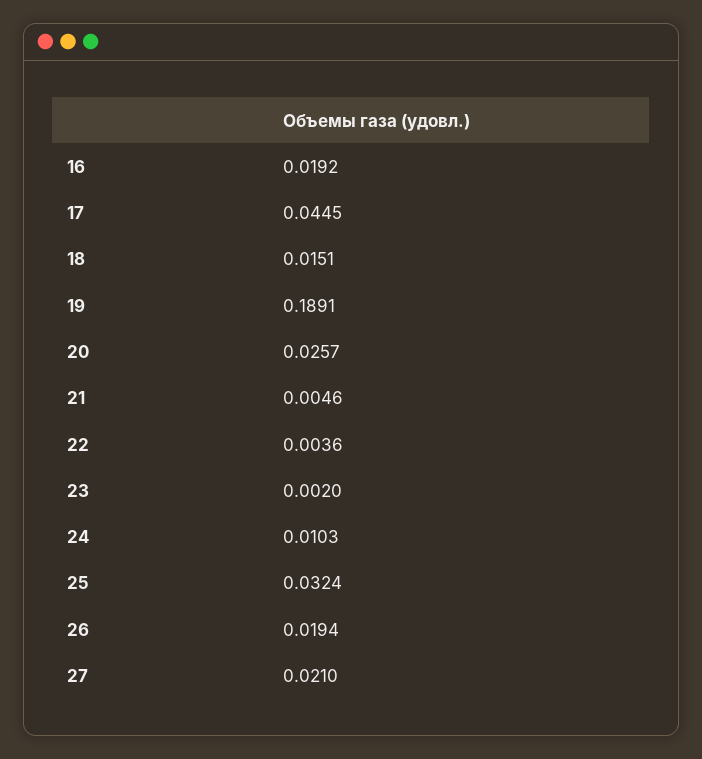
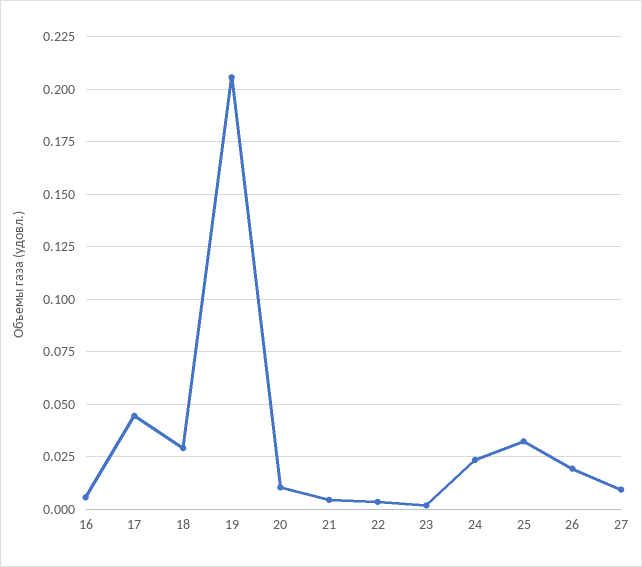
16: 0.0192 -> 0.005
18: 0.0151 -> 0.03
19: 0.1891 -> 0.205
20: 0.0257 -> 0.01
24: 0.0103 -> 0.025
27: 0.021 -> 0.01

